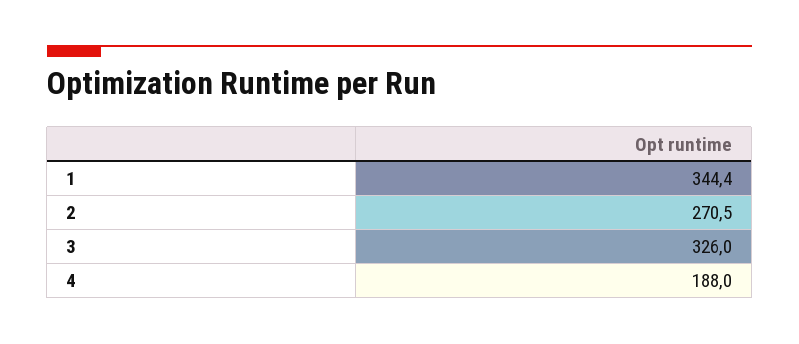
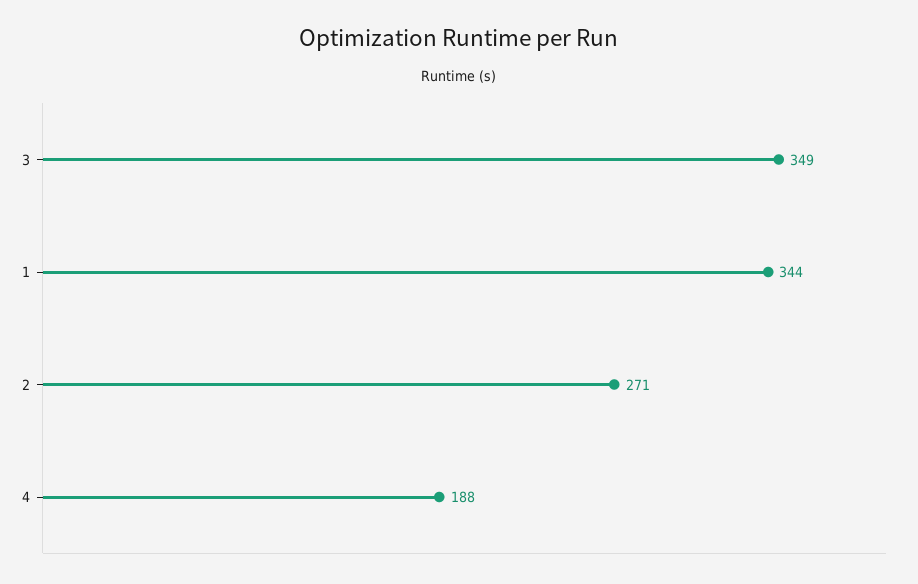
3: 326 -> 349

